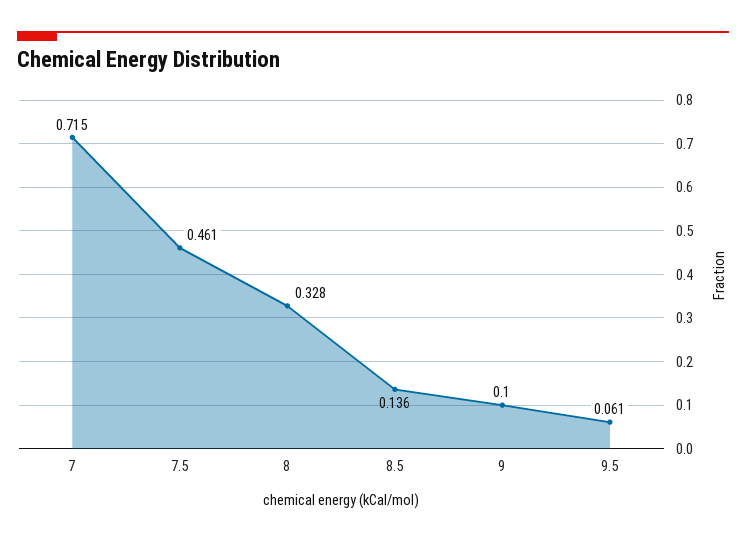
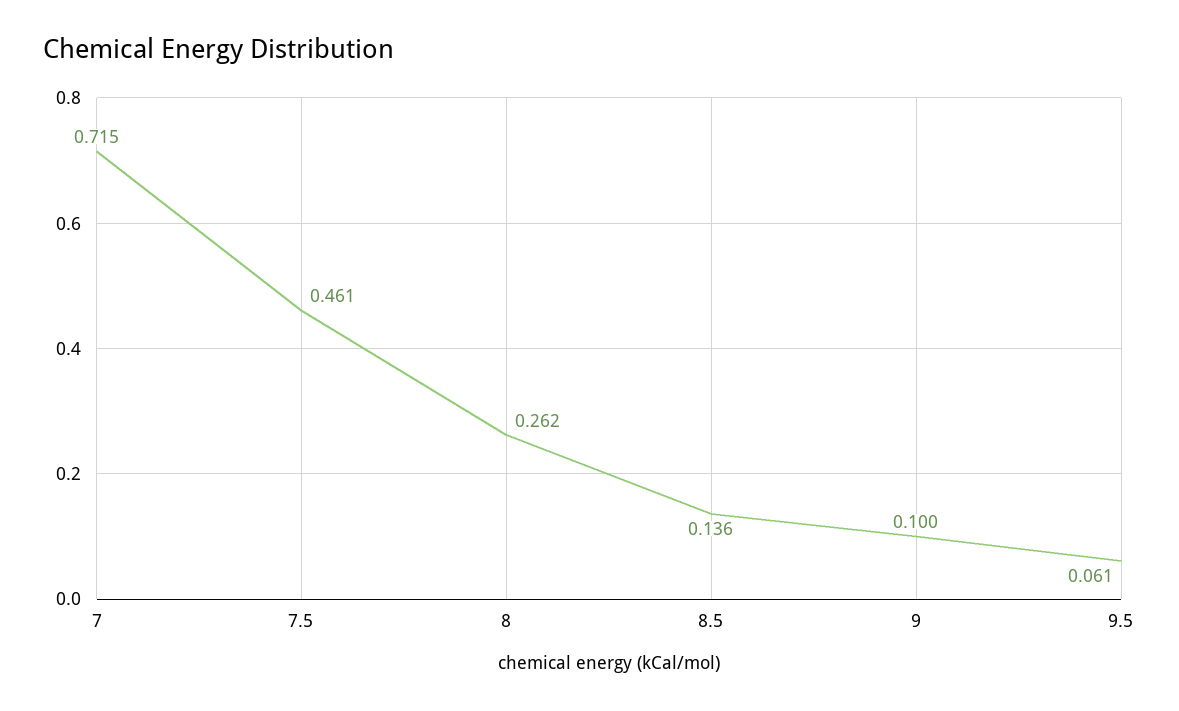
8: 0.328 -> 0.262

